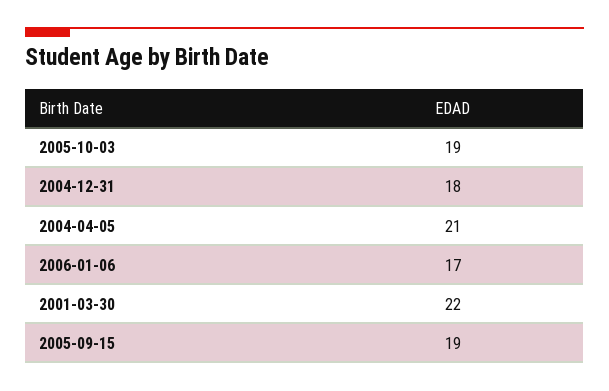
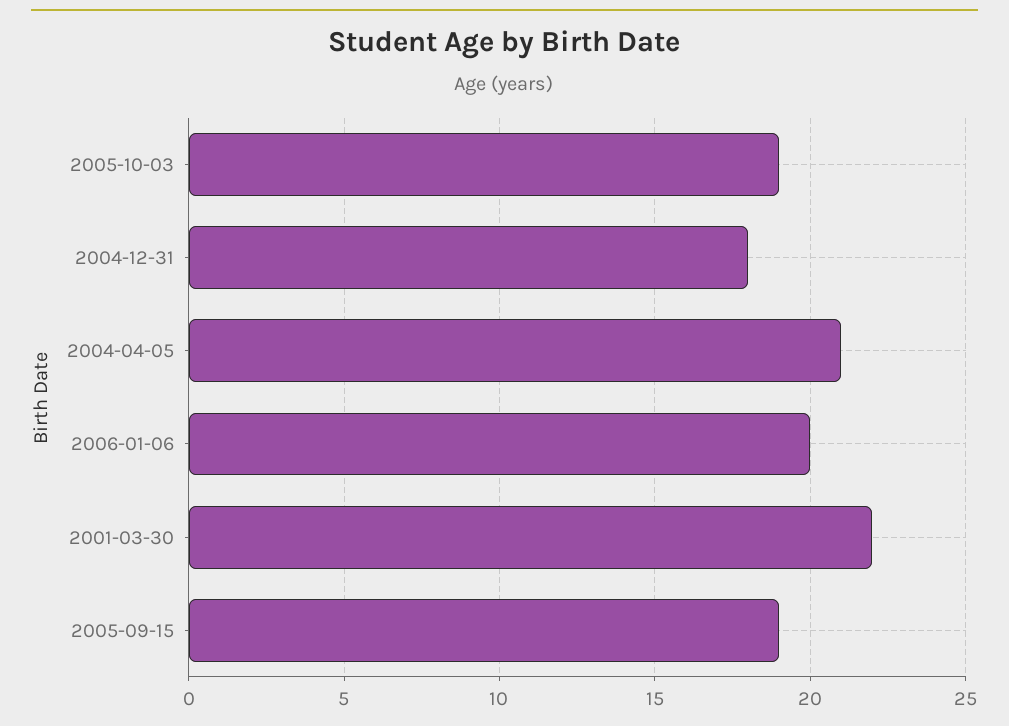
2006-01-06: 17 -> 20

